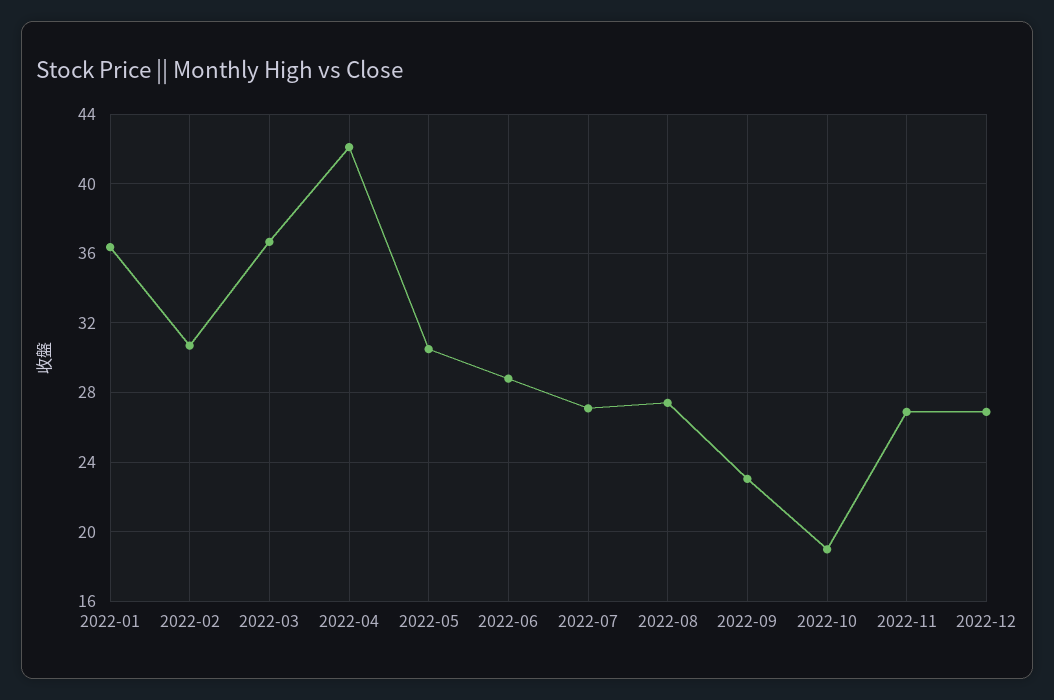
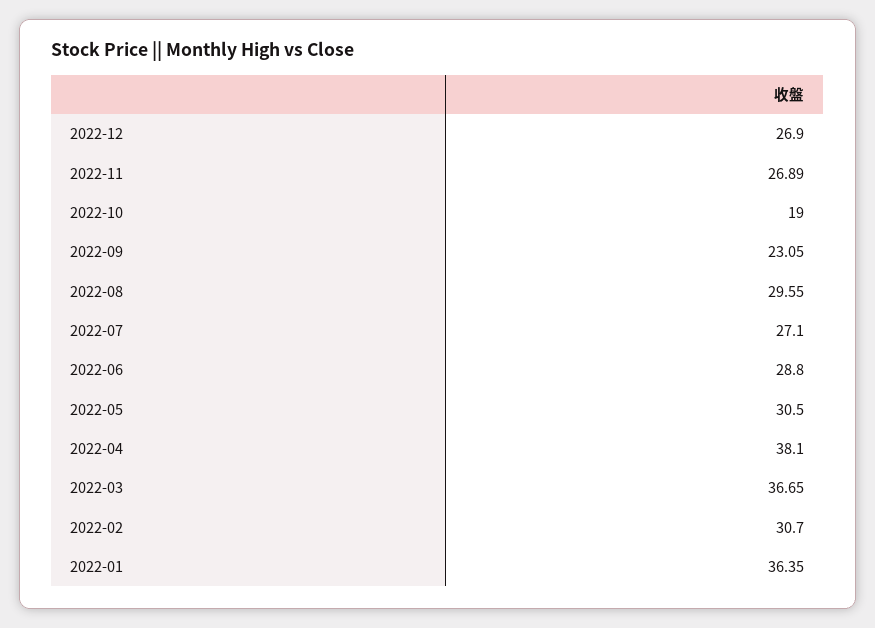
2022-04: 42 -> 38.1
2022-08: 27.5 -> 29.55

